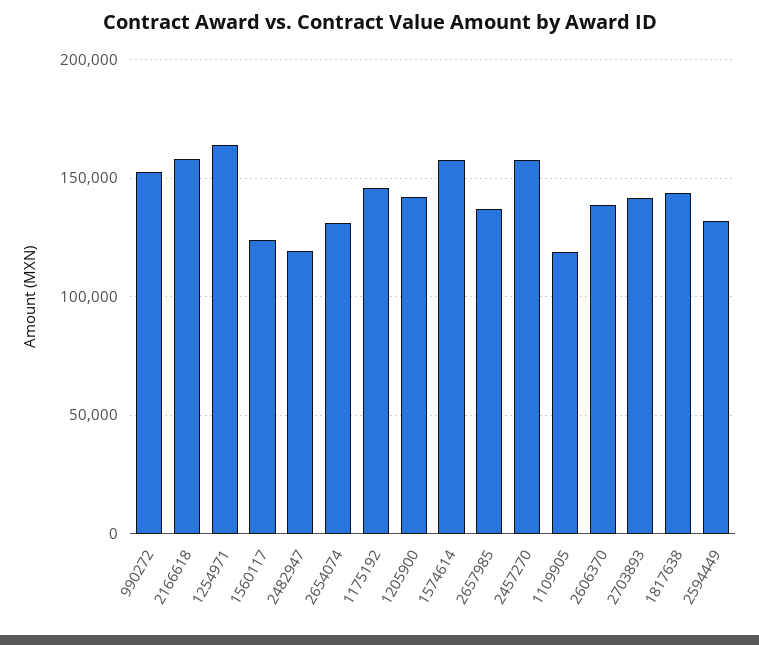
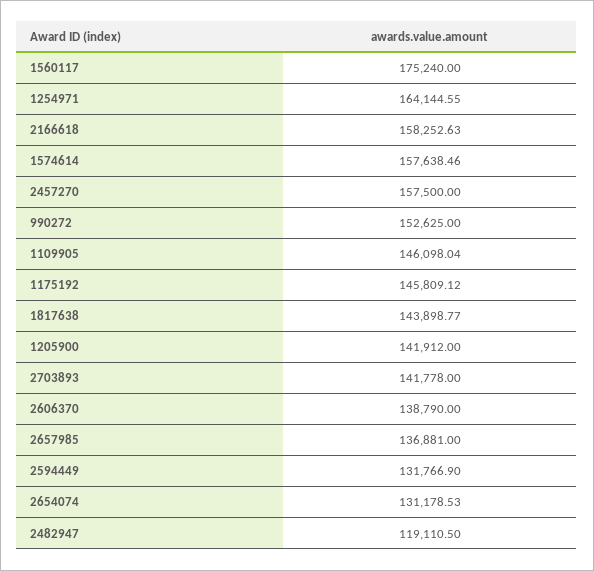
1560117: 125000 -> 175240
1109905: 120000 -> 146098.04

